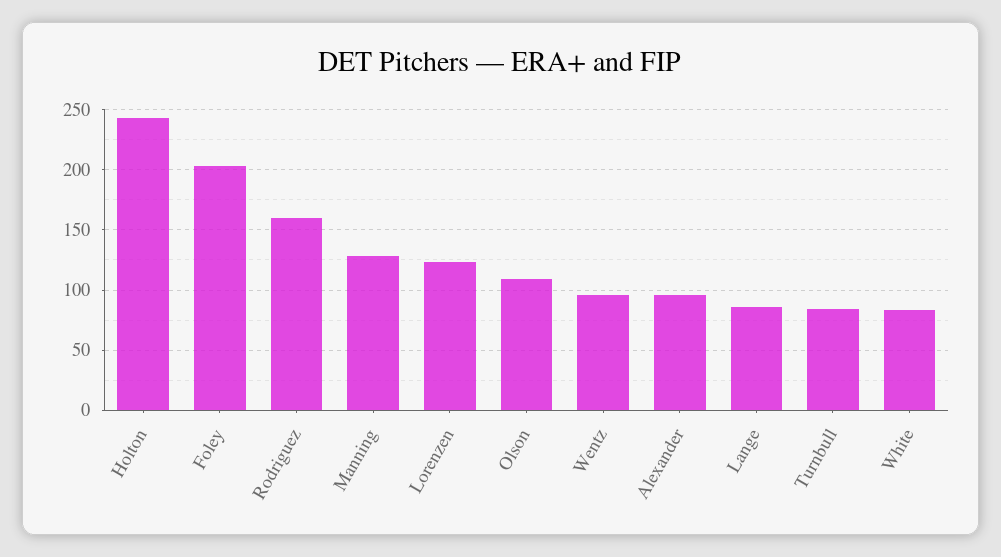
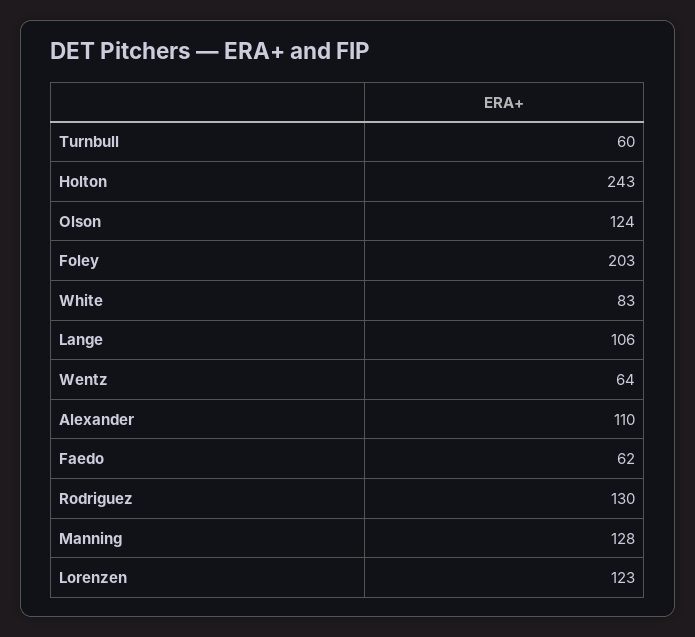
Rodriguez: 160 -> 130
Olson: 110 -> 124
Wentz: 95 -> 64
Alexander: 95 -> 110
Lange: 85 -> 106
Turnbull: 85 -> 60
Faedo: none -> 62

